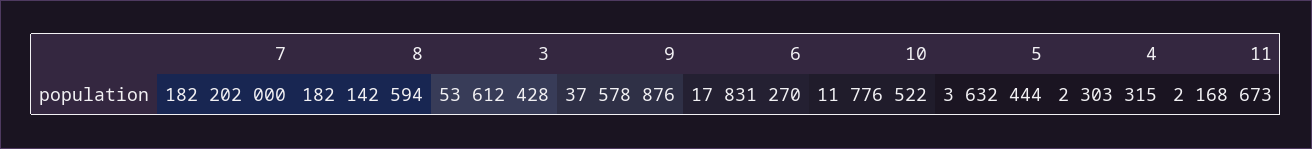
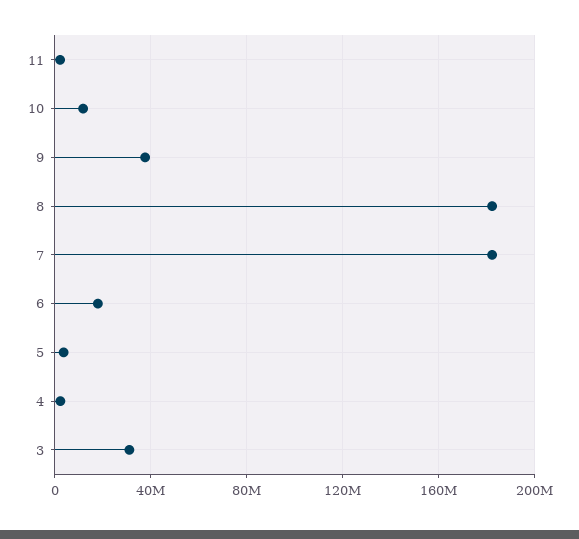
3: 53612428 -> 30000000

